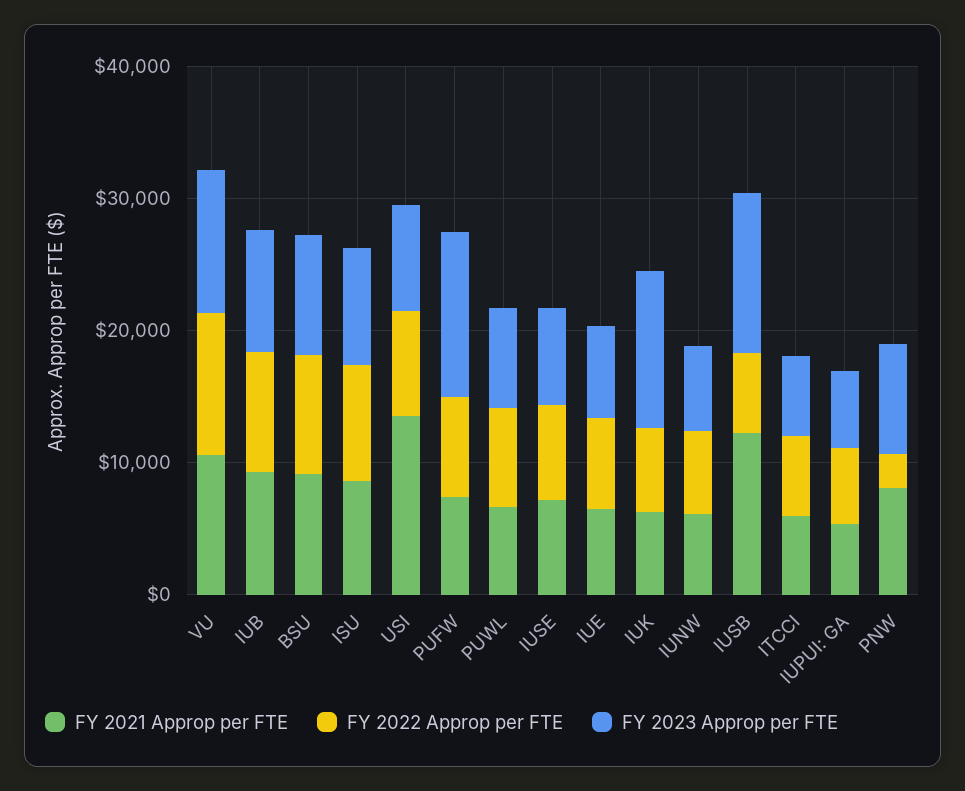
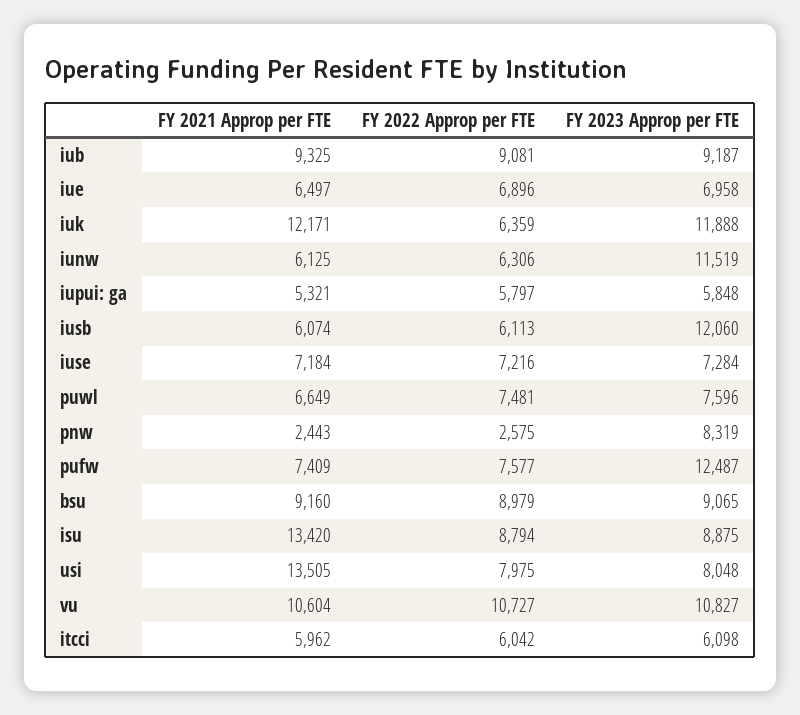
FY 2021 Approp per FTE, ISU: 8000 -> 13420
FY 2021 Approp per FTE, IUK: 6000 -> 12171
FY 2023 Approp per FTE, IUNW: 6000 -> 11519
FY 2021 Approp per FTE, IUSB: 12000 -> 6074
FY 2021 Approp per FTE, PNW: 8000 -> 2443

